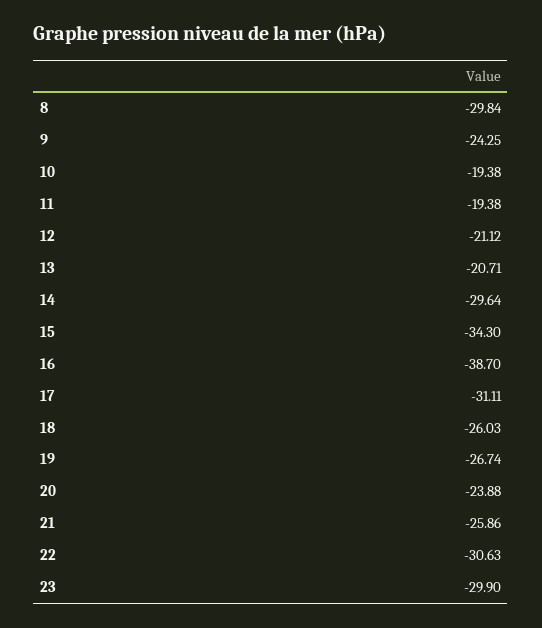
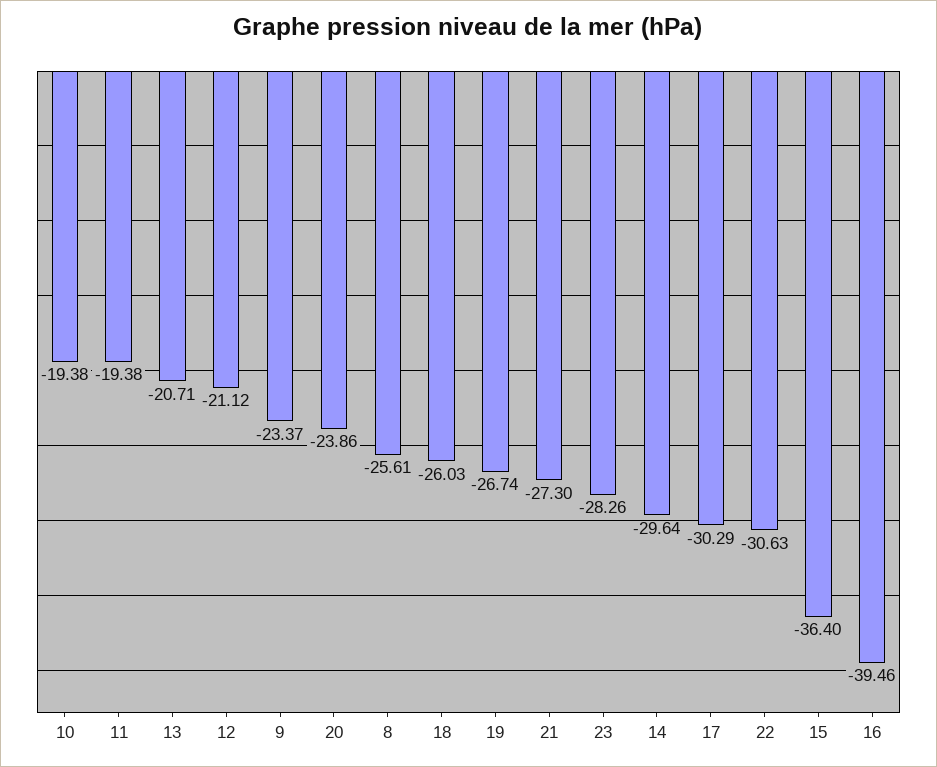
8: -29.84 -> -25.61
9: -24.25 -> -23.37
15: -34.3 -> -36.4
16: -38.7 -> -39.46
17: -31.11 -> -30.29
20: -23.88 -> -23.86
21: -25.86 -> -27.3
23: -29.9 -> -28.26

